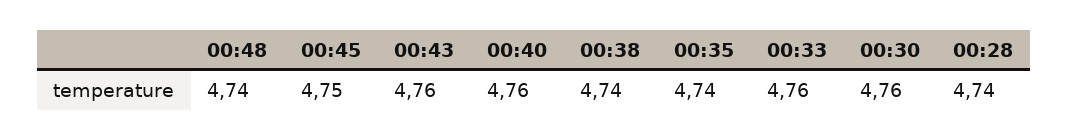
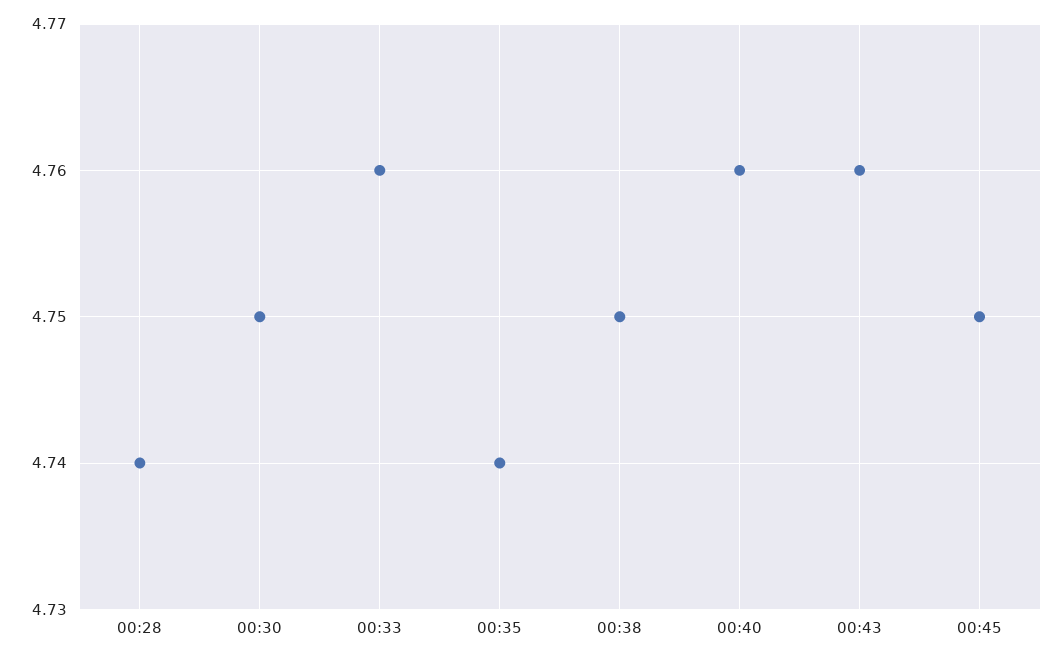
00:48: 4.74 -> none
00:38: 4.74 -> 4.75
00:30: 4.76 -> 4.75

